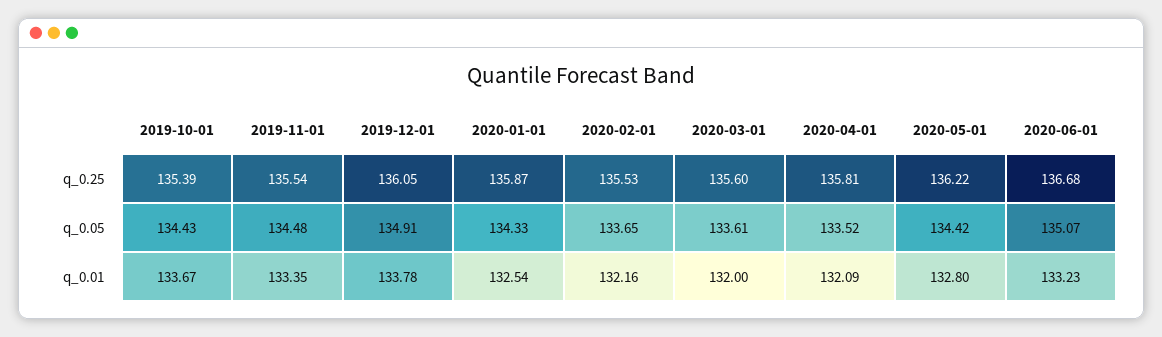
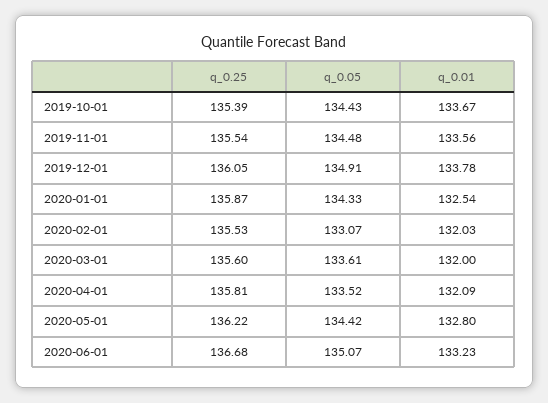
2020-02-01, q_0.05: 133.65 -> 133.07
2019-11-01, q_0.01: 133.35 -> 133.56
2020-02-01, q_0.01: 132.16 -> 132.03

